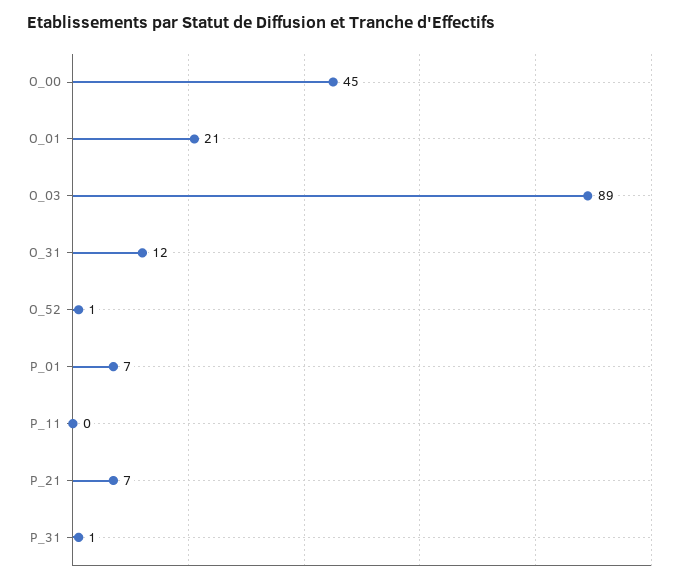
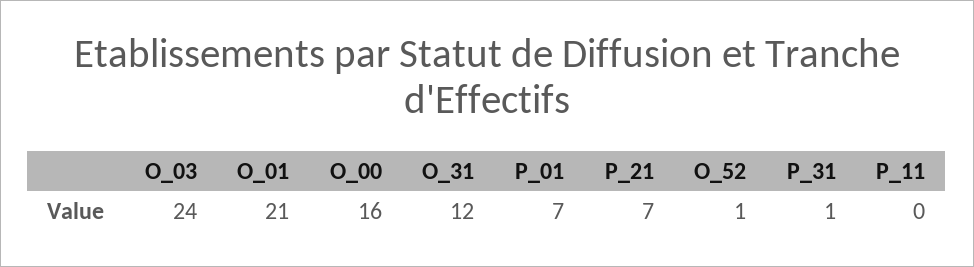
O_00: 45 -> 16
O_03: 89 -> 24

